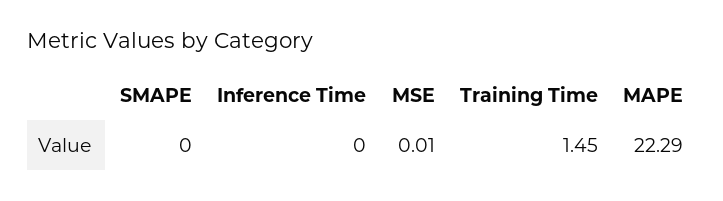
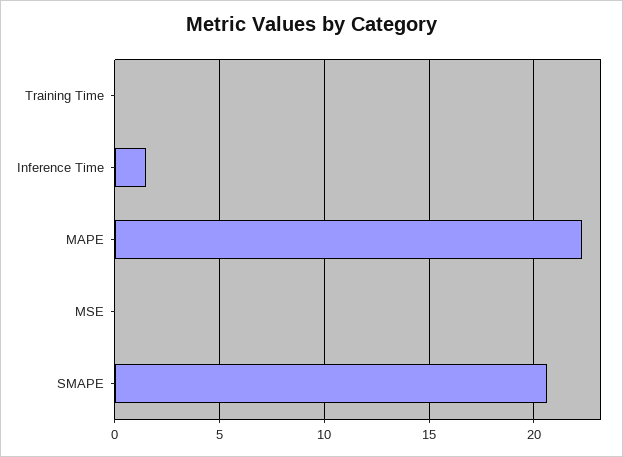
SMAPE: 0 -> 20.5
Inference Time: 0 -> 1.5
Training Time: 1.45 -> 0

